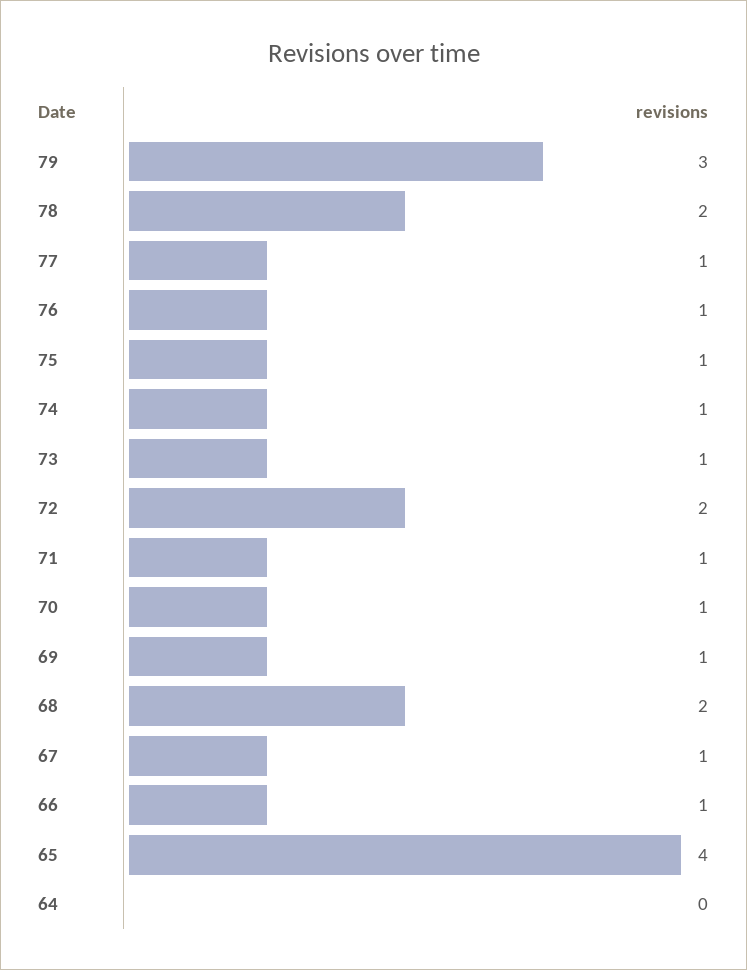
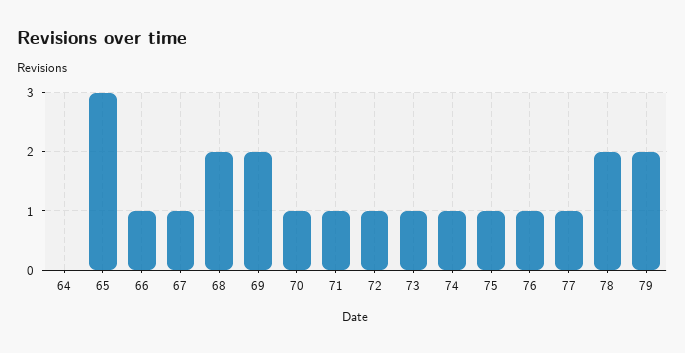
79: 3 -> 2
72: 2 -> 1
69: 1 -> 2
65: 4 -> 3

